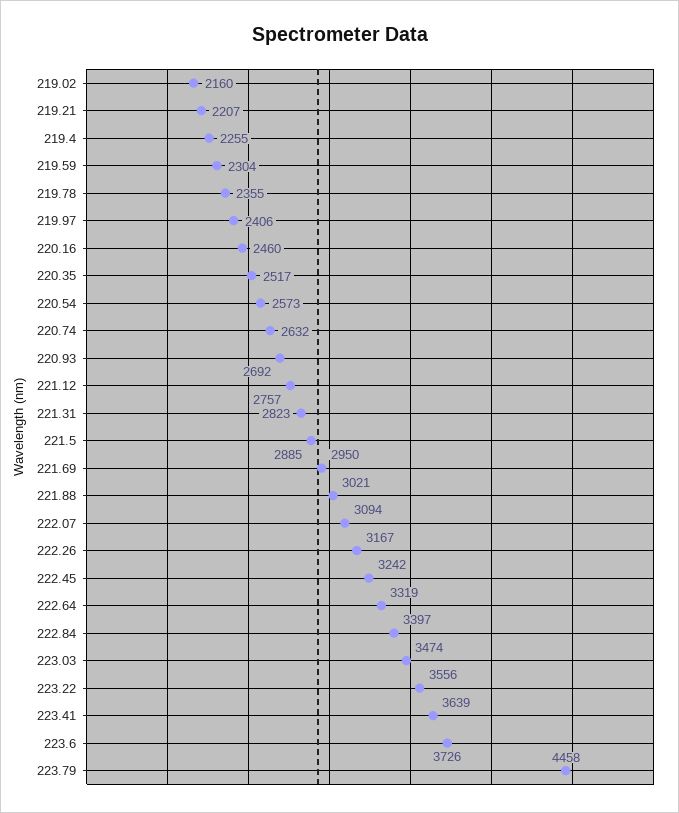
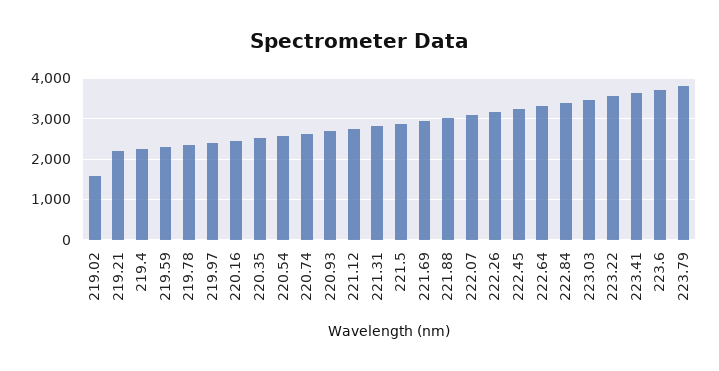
219.02: 2160 -> 1600
223.79: 4458 -> 3800

